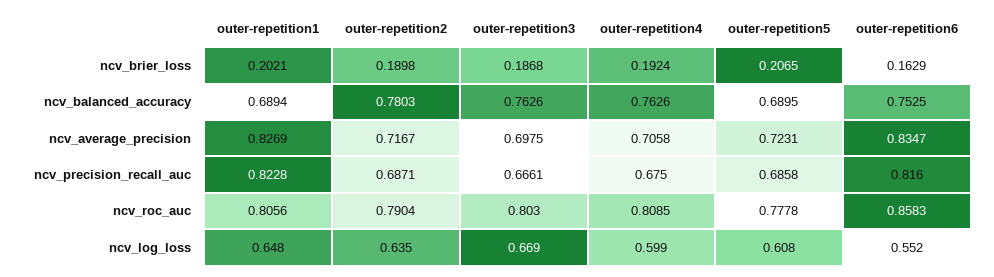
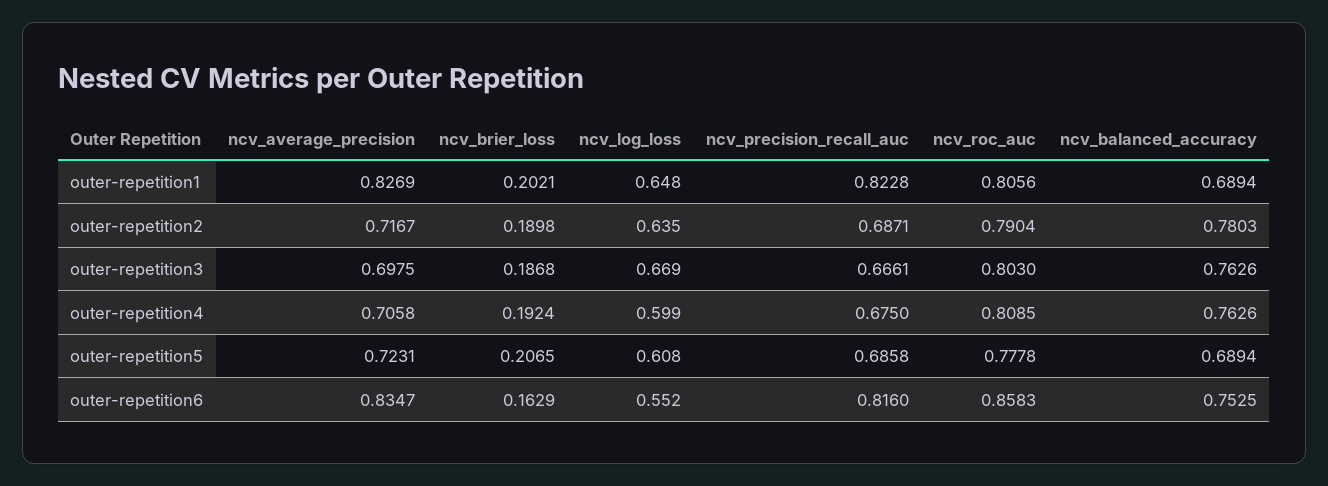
outer-repetition5, ncv_balanced_accuracy: 0.6895 -> 0.6894

